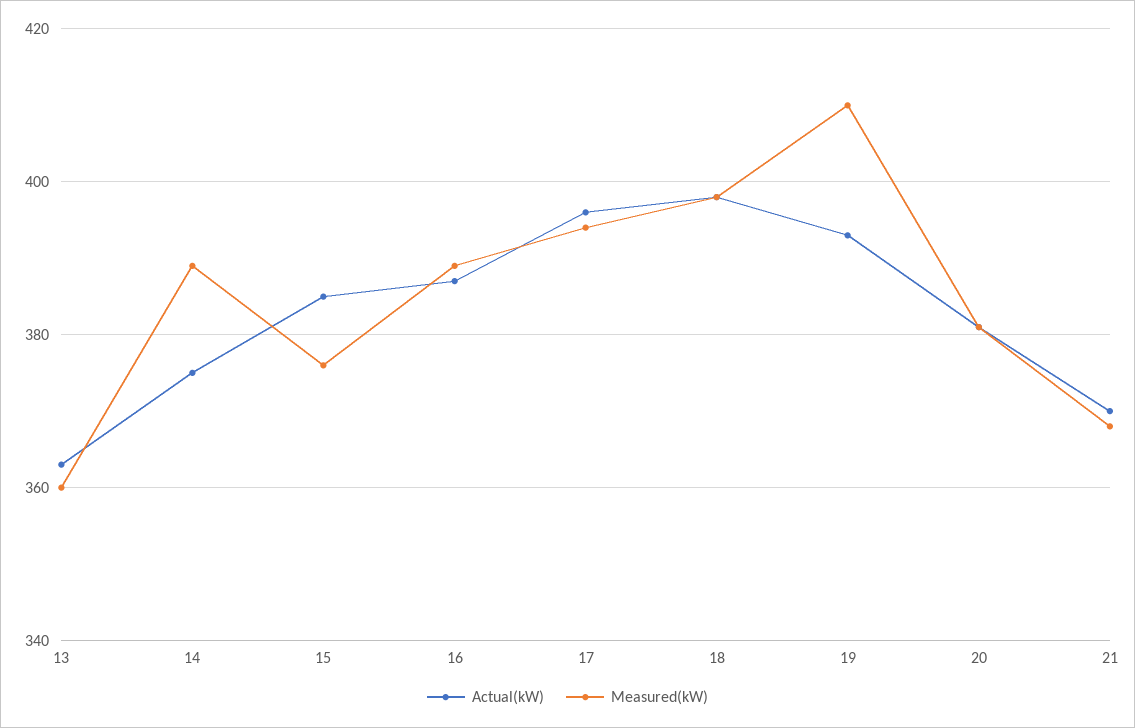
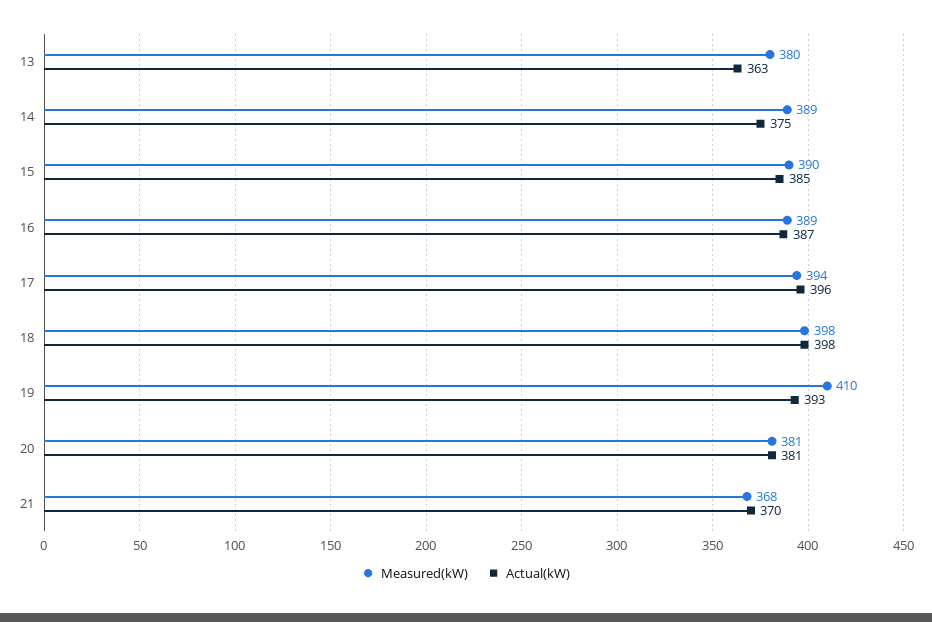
Measured(kW), 13: 360 -> 380
Measured(kW), 15: 375 -> 390

